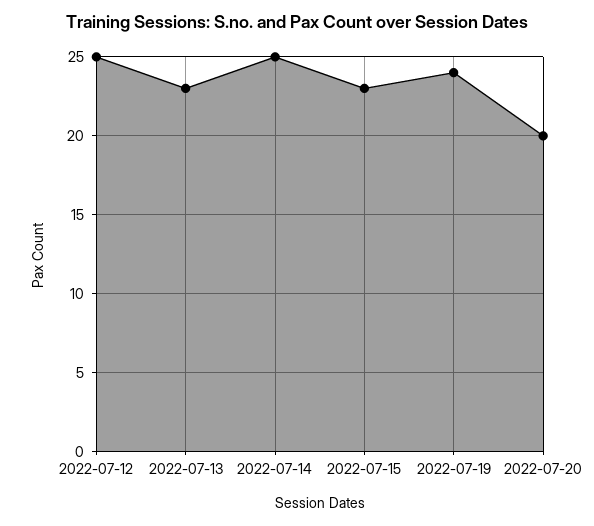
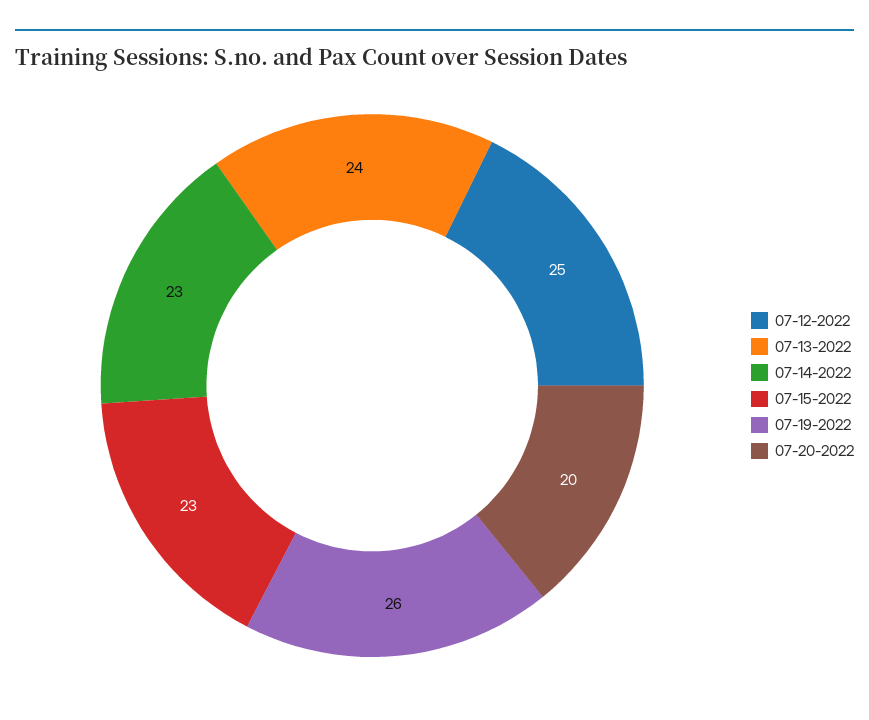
2022-07-13: 23 -> 24
2022-07-14: 25 -> 23
2022-07-19: 24 -> 26

